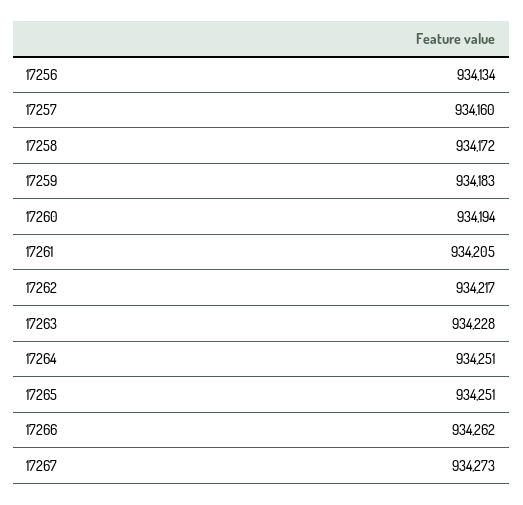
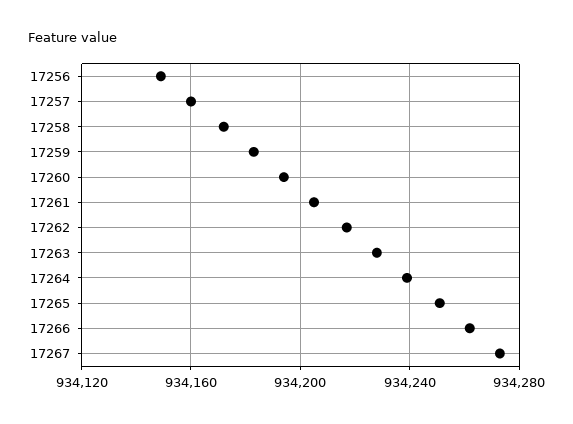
17256: 934134 -> 934150
17264: 934251 -> 934240

